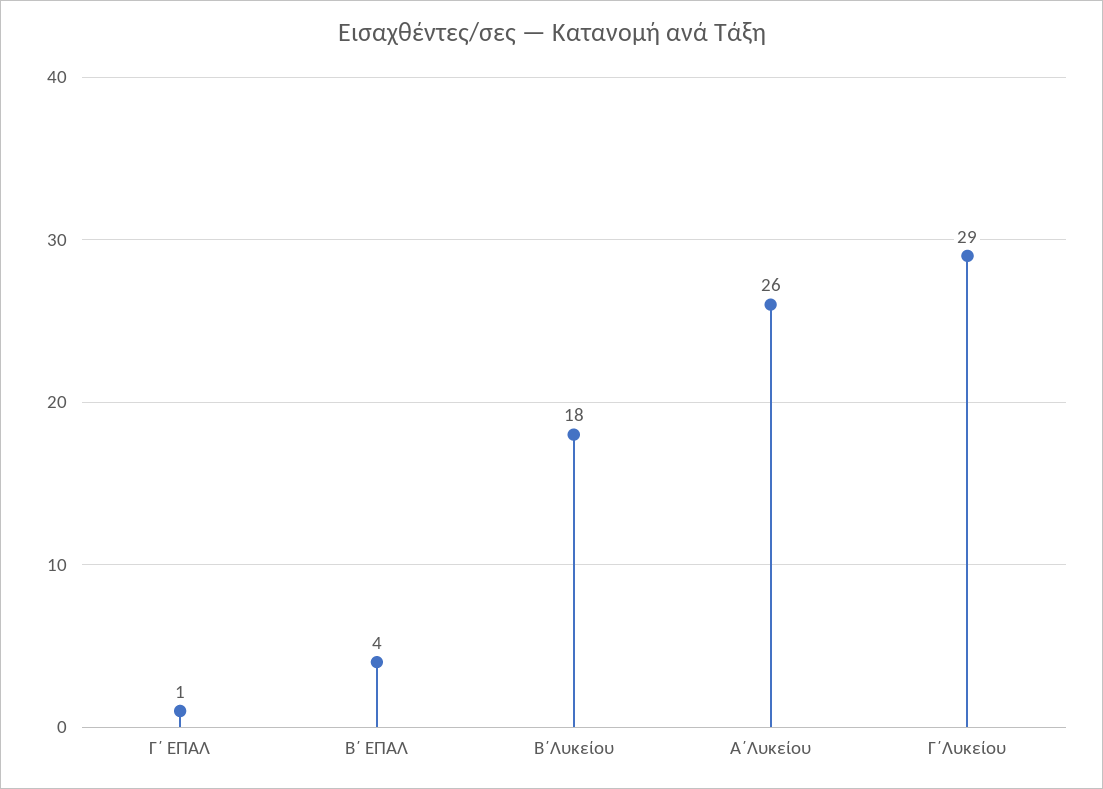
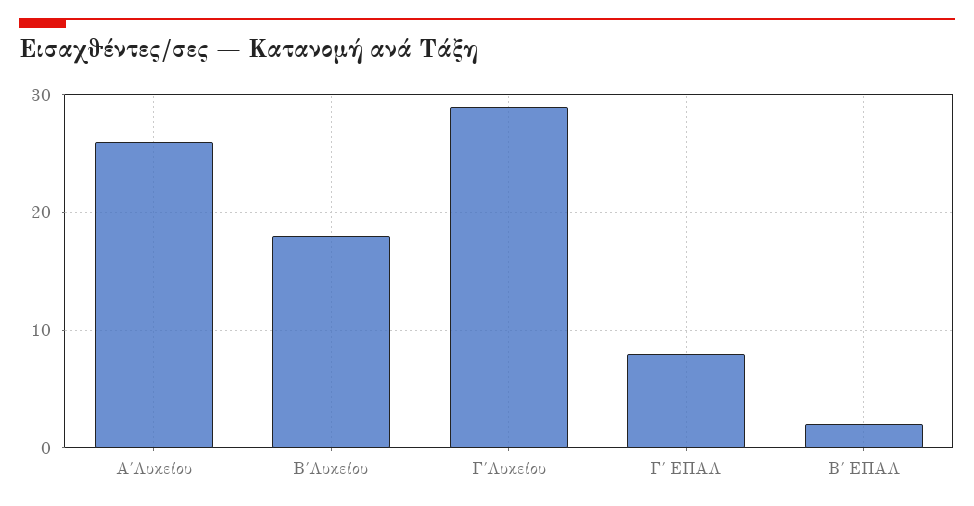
Γ΄ ΕΠΑΛ: 1 -> 8
Β΄ ΕΠΑΛ: 4 -> 2

